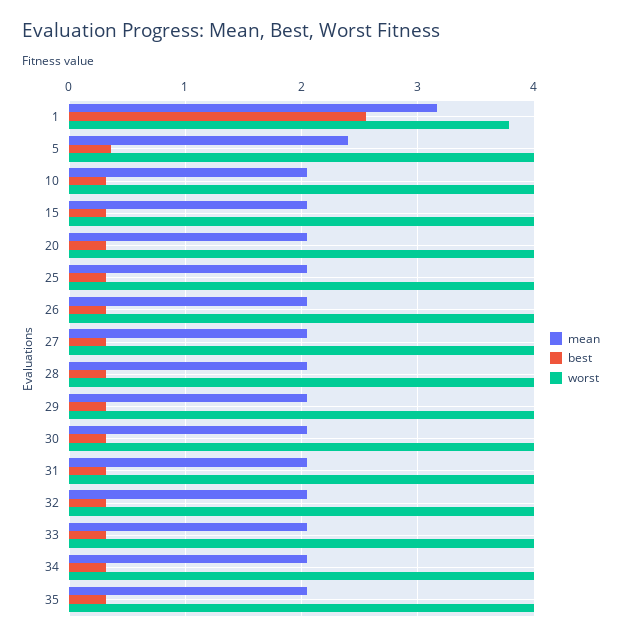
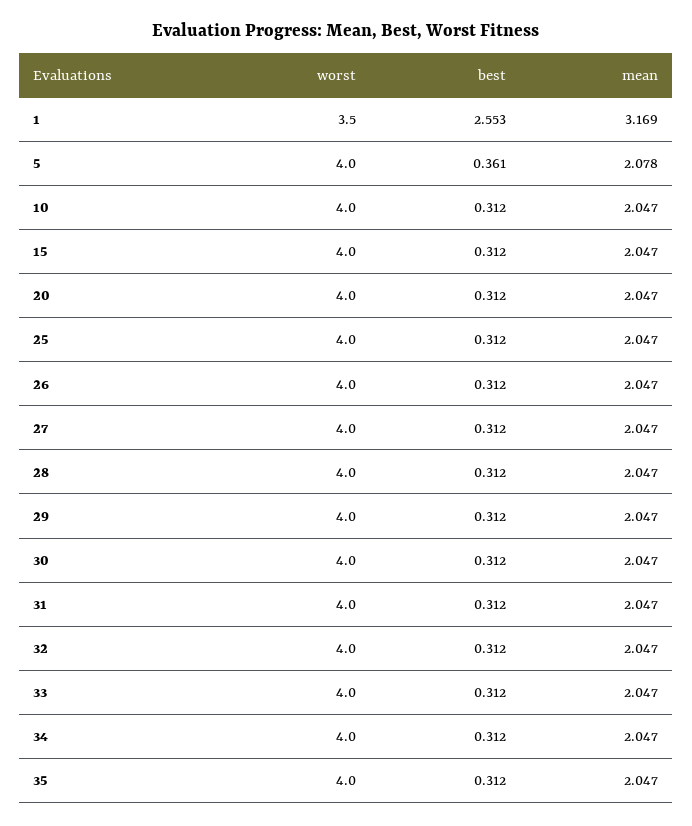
worst, 1: 3.8 -> 3.5
mean, 5: 2.4 -> 2.078

